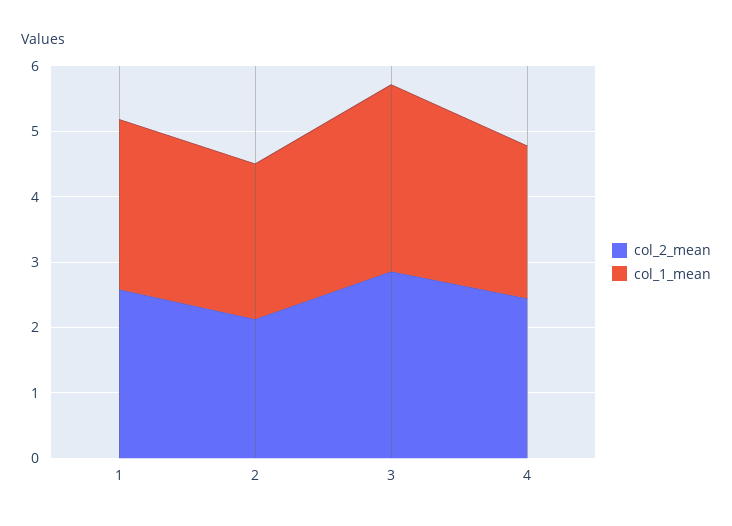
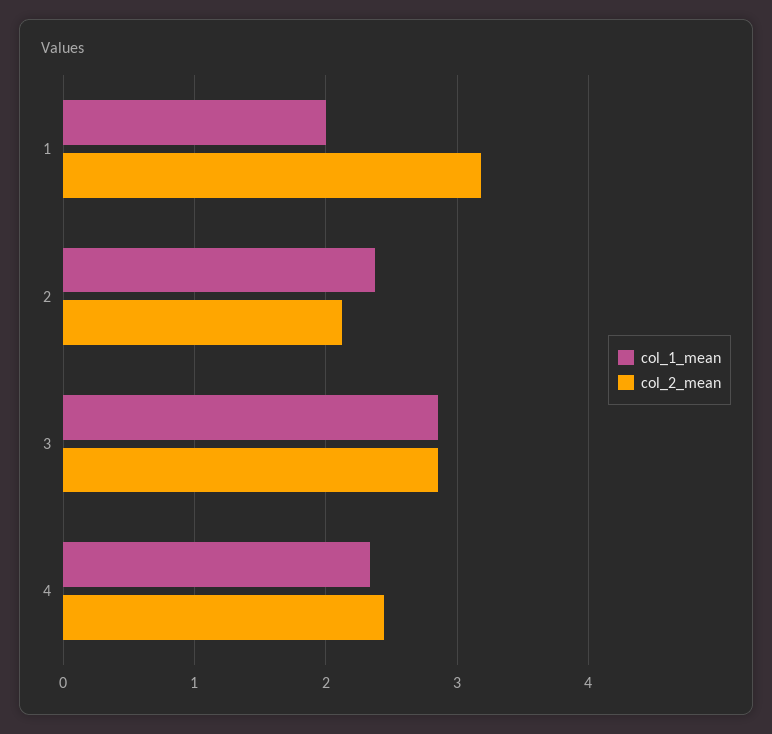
col_2_mean, 1: 2.6 -> 3.2
col_1_mean, 1: 2.6 -> 2

